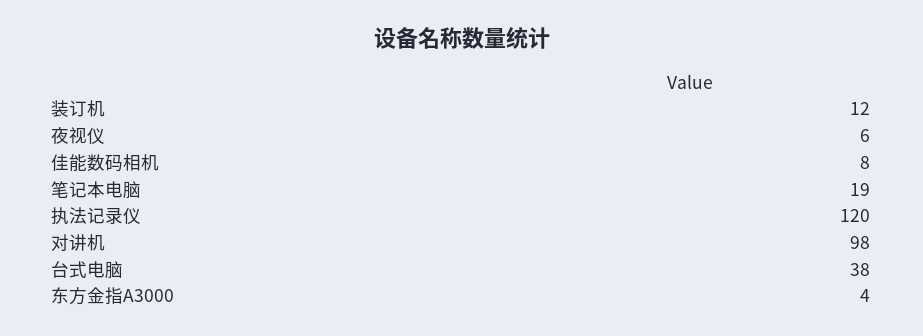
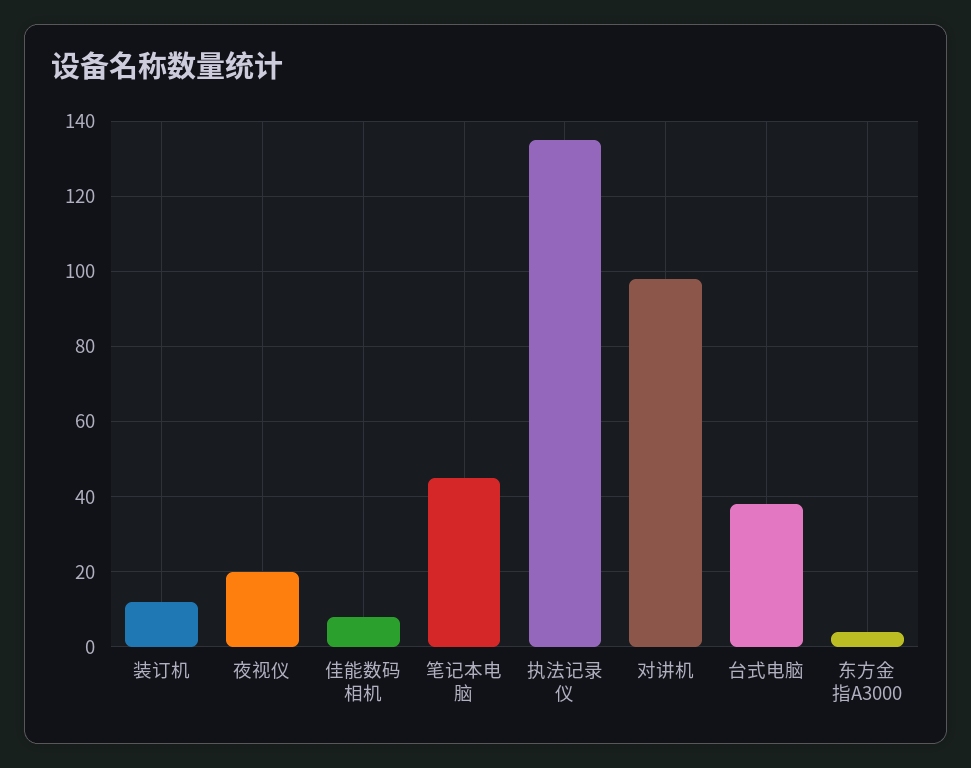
夜视仪: 6 -> 20
笔记本电脑: 19 -> 45
执法记录仪: 120 -> 135

